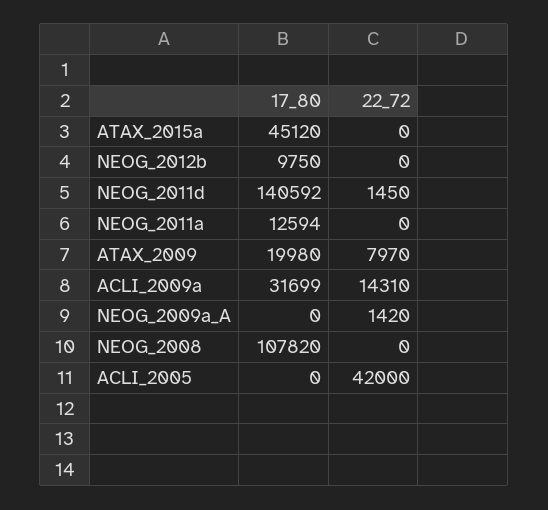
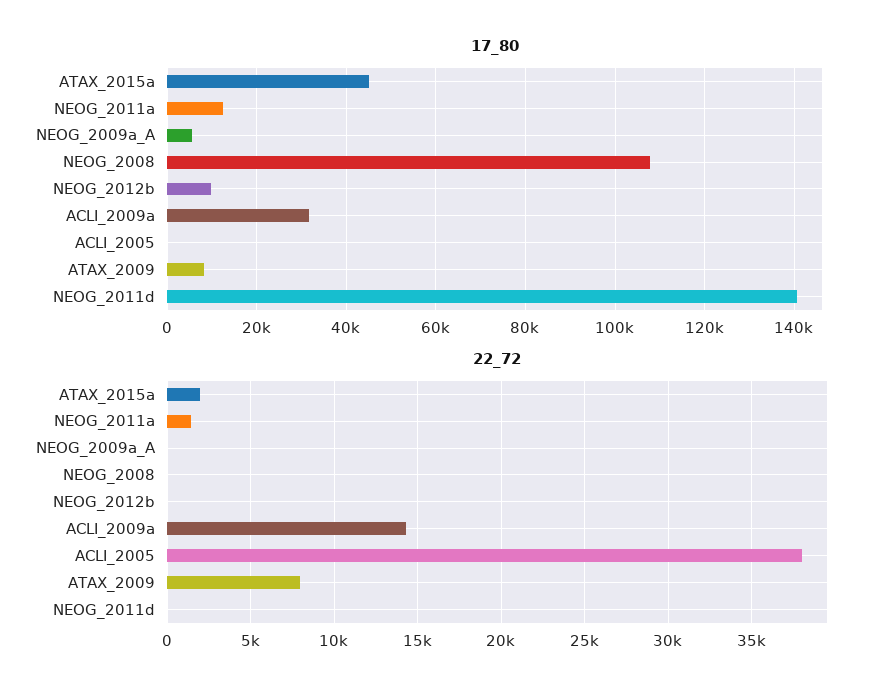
22_72, ATAX_2015a: 0 -> 2000
22_72, NEOG_2011d: 1450 -> 0
22_72, NEOG_2011a: 0 -> 1500
17_80, ATAX_2009: 19980 -> 8000
17_80, NEOG_2009a_A: 0 -> 6000
22_72, NEOG_2009a_A: 1420 -> 0
22_72, ACLI_2005: 42000 -> 38000

